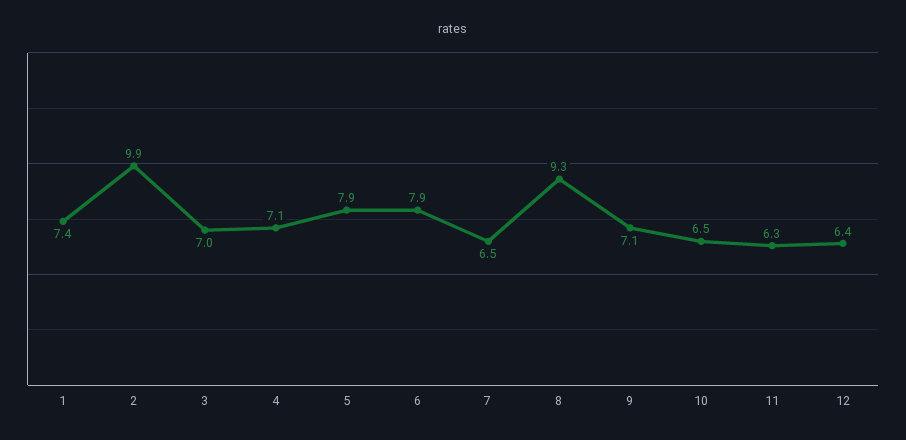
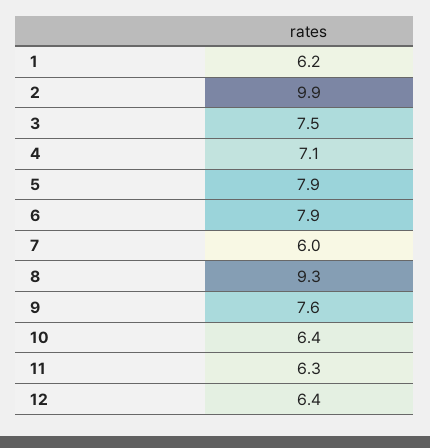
1: 7.4 -> 6.2
3: 7 -> 7.5
7: 6.5 -> 6
9: 7.1 -> 7.6
10: 6.5 -> 6.4

